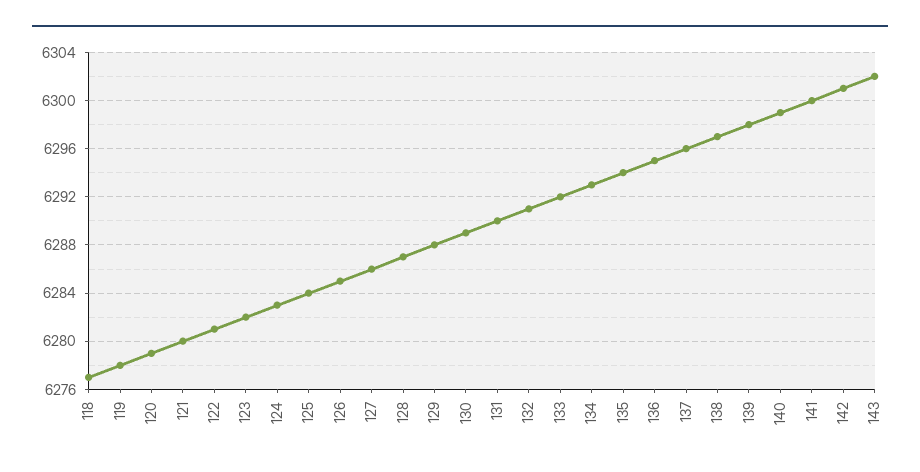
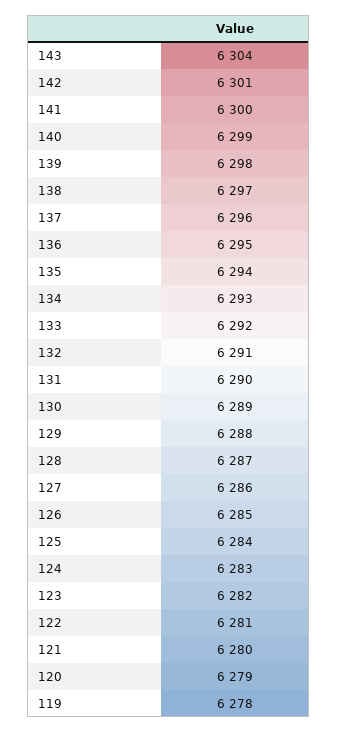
118: 6277 -> none
143: 6302 -> 6304

